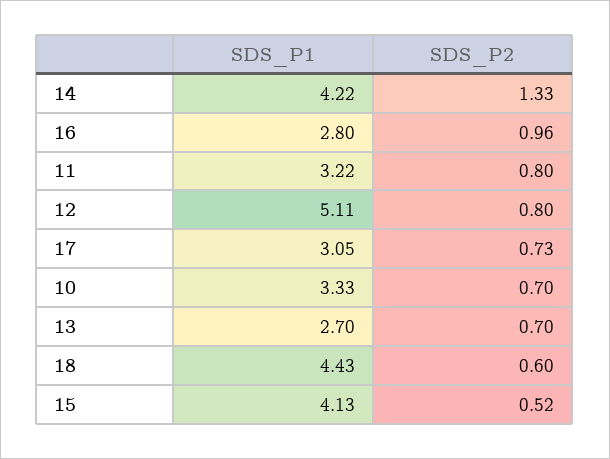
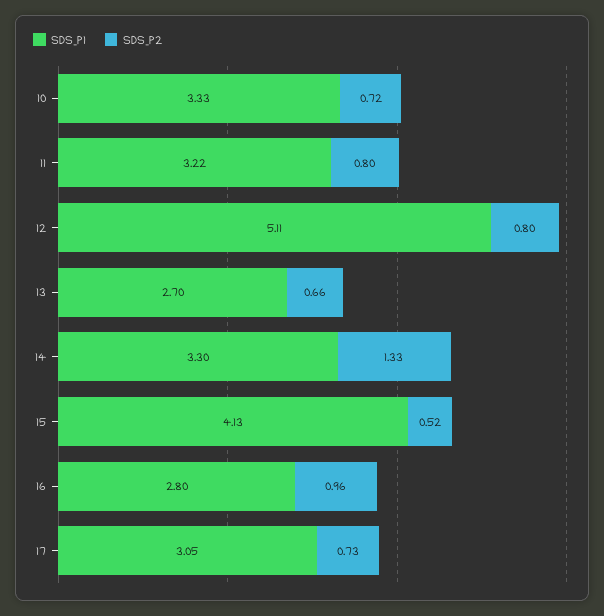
SDS_P1, 14: 4.22 -> 3.3
SDS_P2, 10: 0.7 -> 0.72
SDS_P2, 13: 0.7 -> 0.66
SDS_P1, 18: 4.43 -> none
SDS_P2, 18: 0.6 -> none

